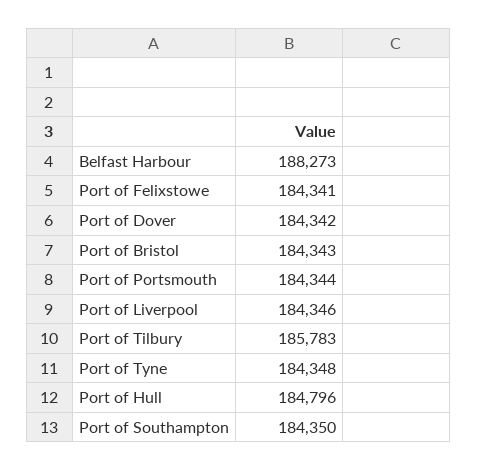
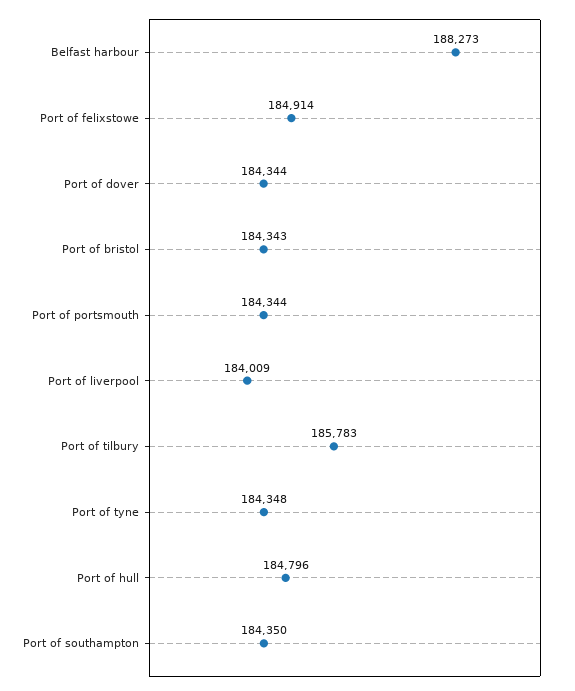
Port of Felixstowe: 184341 -> 184914
Port of Dover: 184342 -> 184344
Port of Liverpool: 184346 -> 184009

